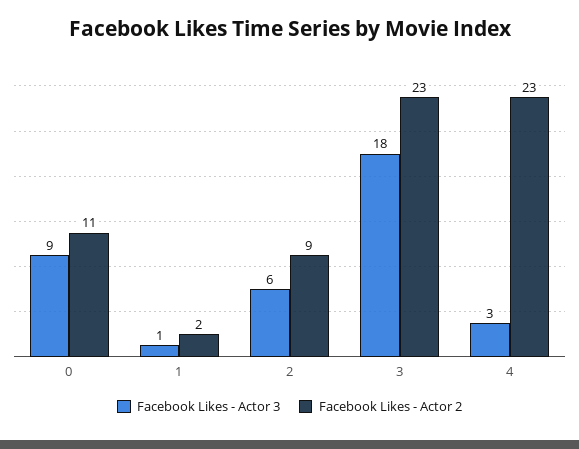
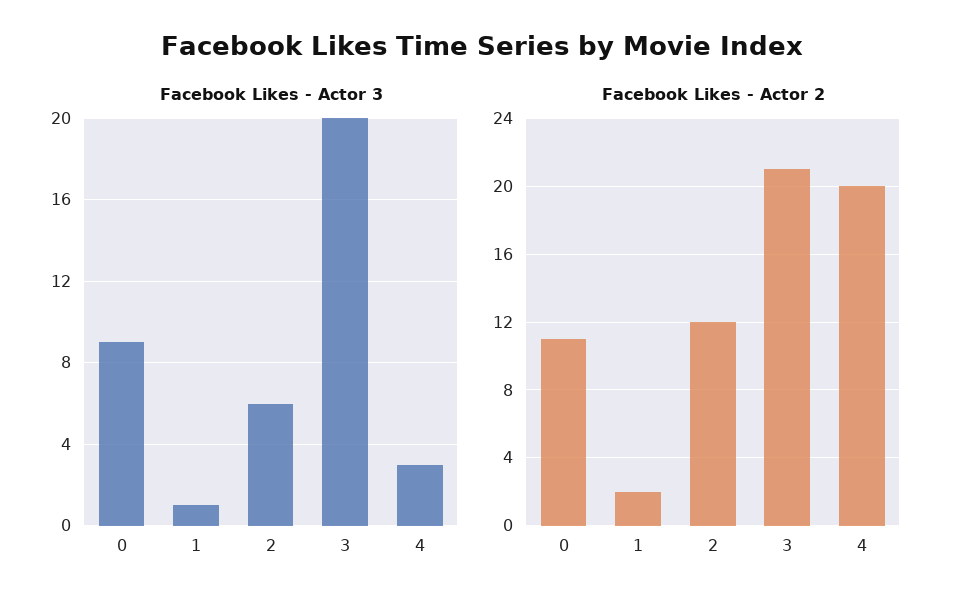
Facebook Likes - Actor 2, 2: 9 -> 12
Facebook Likes - Actor 3, 3: 18 -> 20
Facebook Likes - Actor 2, 3: 23 -> 21
Facebook Likes - Actor 2, 4: 23 -> 20

